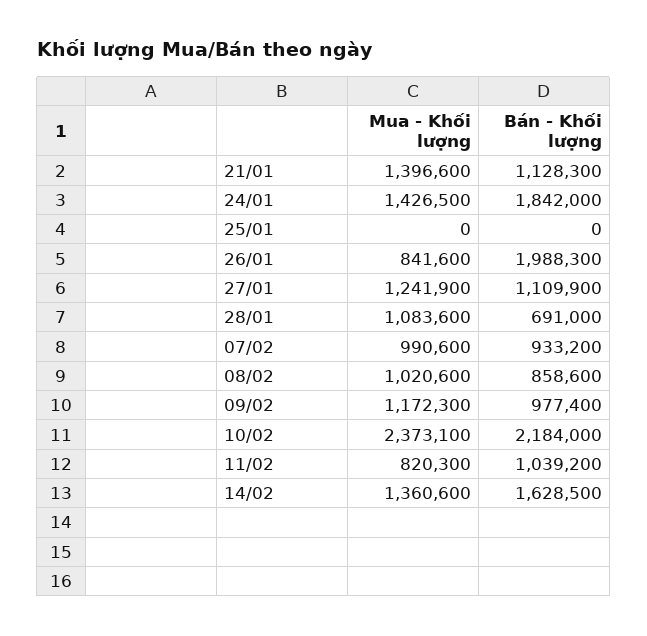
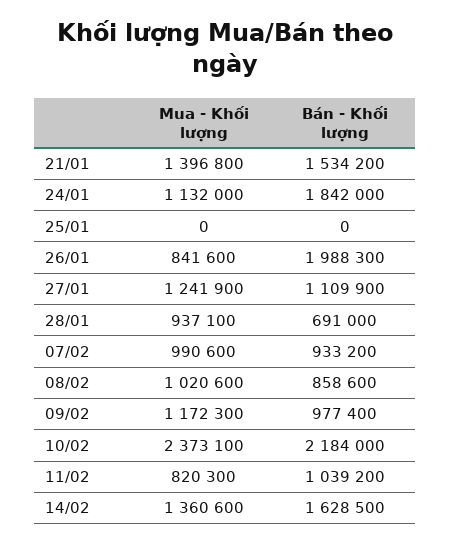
Mua - Khối lượng, 21/01: 1396600 -> 1396800
Bán - Khối lượng, 21/01: 1128300 -> 1534200
Mua - Khối lượng, 24/01: 1426500 -> 1132000
Mua - Khối lượng, 28/01: 1083600 -> 937100

